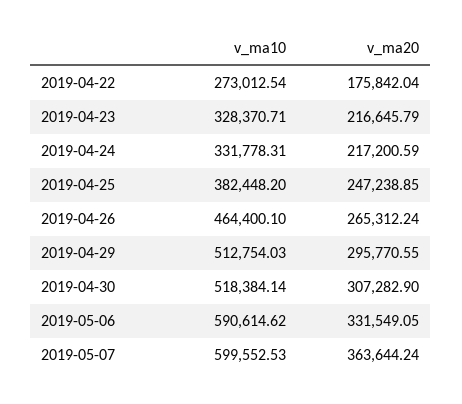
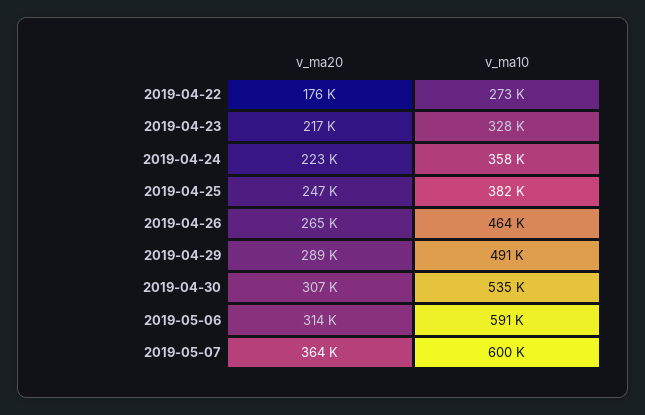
v_ma10, 2019-04-24: 331778.31 -> 358000
v_ma20, 2019-04-24: 217200.59 -> 223000
v_ma10, 2019-04-29: 512754.03 -> 491000
v_ma20, 2019-04-29: 295770.55 -> 289000
v_ma10, 2019-04-30: 518384.14 -> 535000
v_ma20, 2019-05-06: 331549.05 -> 314000

